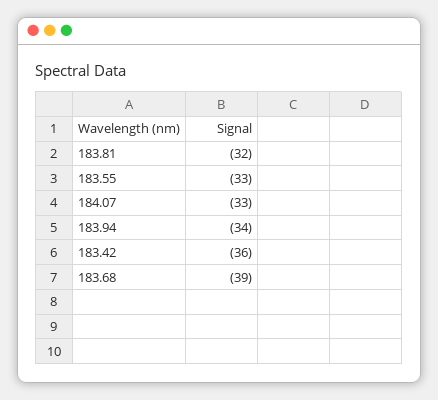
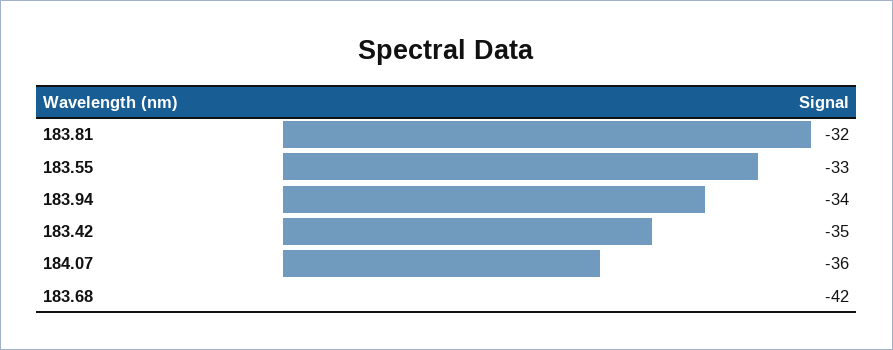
184.07: -33 -> -36
183.42: -36 -> -35
183.68: -39 -> -42

